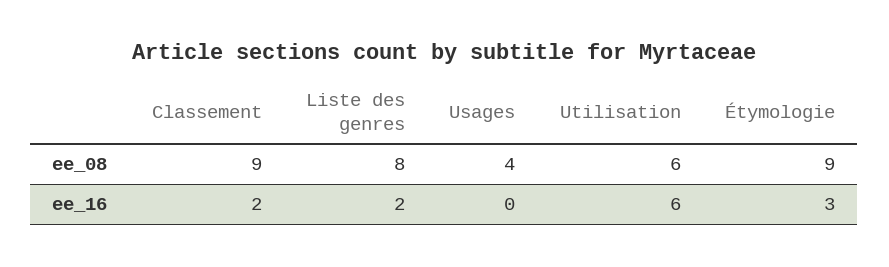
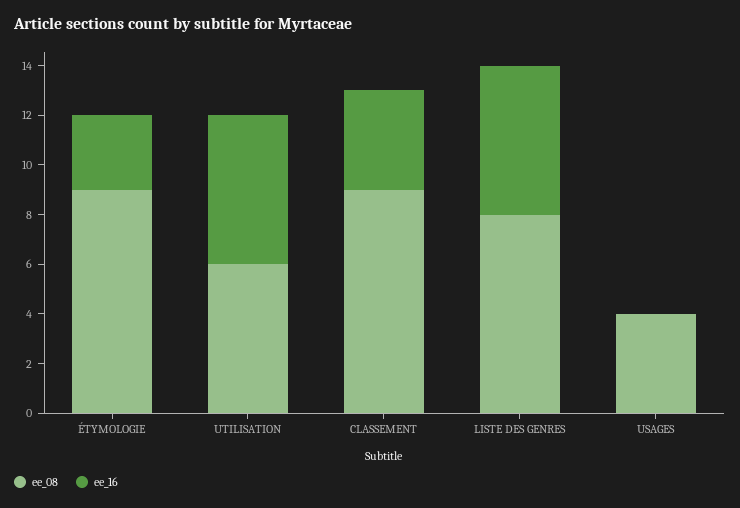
ee_16, Classement: 2 -> 4
ee_16, Liste des genres: 2 -> 6

